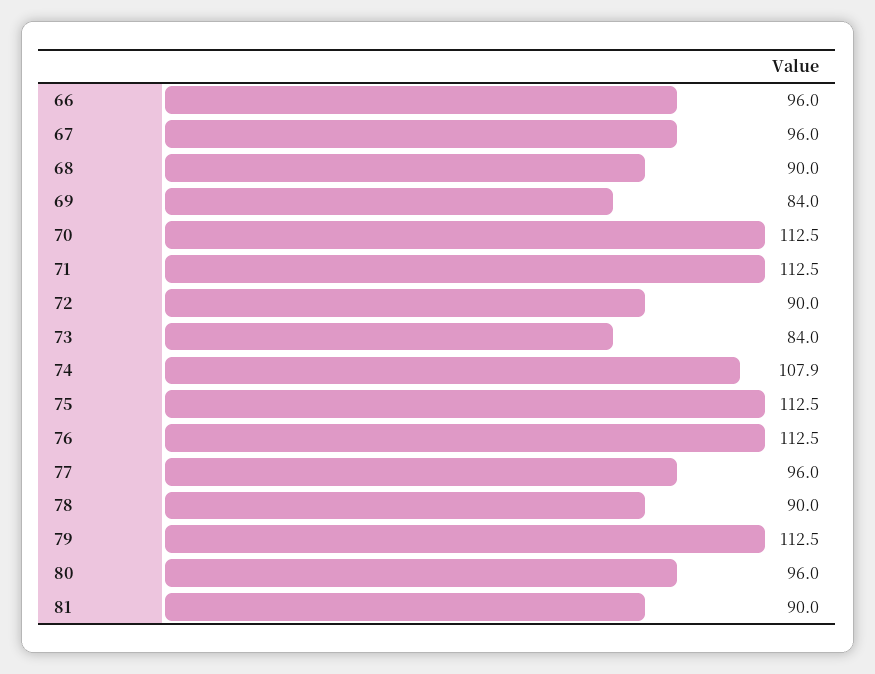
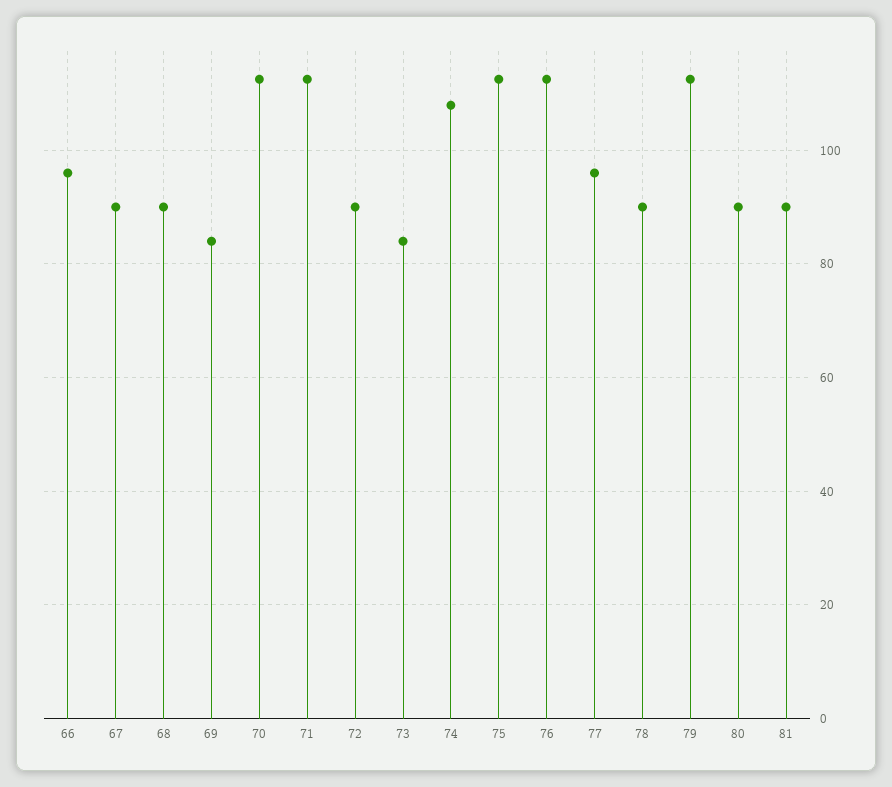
67: 96 -> 90
80: 96 -> 90

